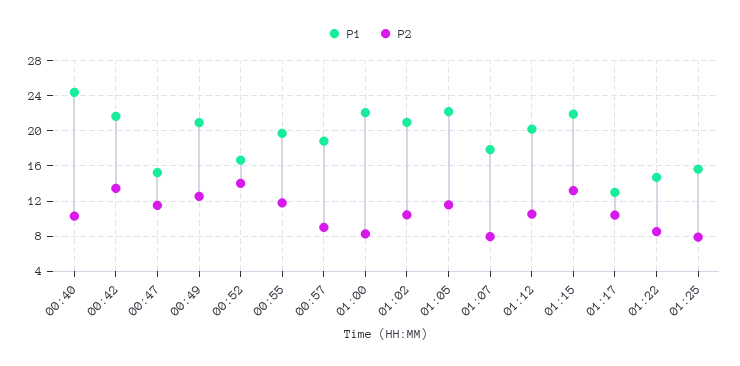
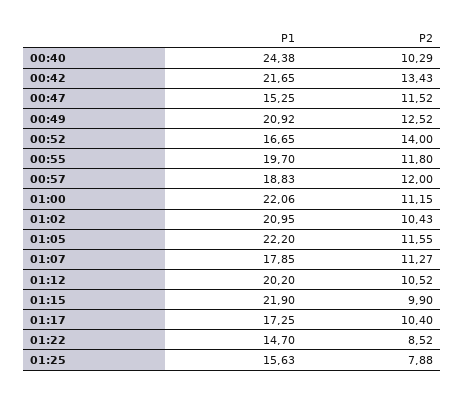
P2, 00:57: 9 -> 12
P2, 01:00: 8 -> 11.15
P2, 01:07: 8 -> 11.27
P2, 01:15: 13 -> 9.9
P1, 01:17: 13 -> 17.25

